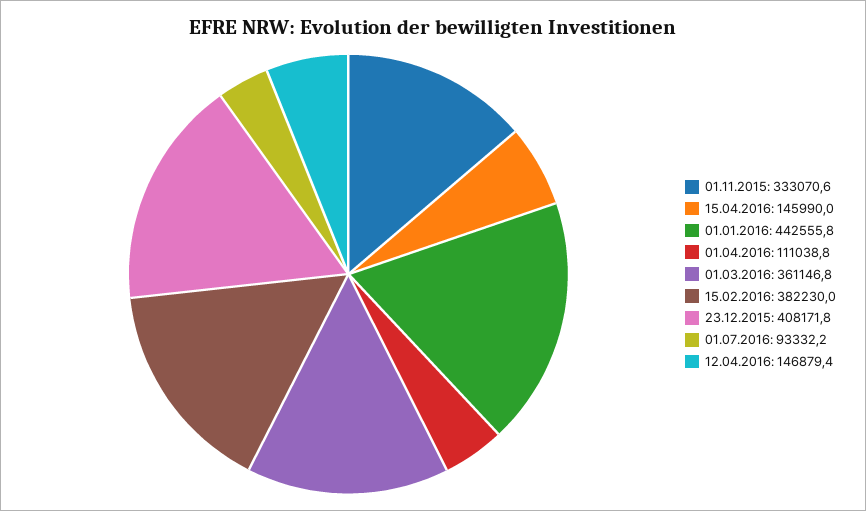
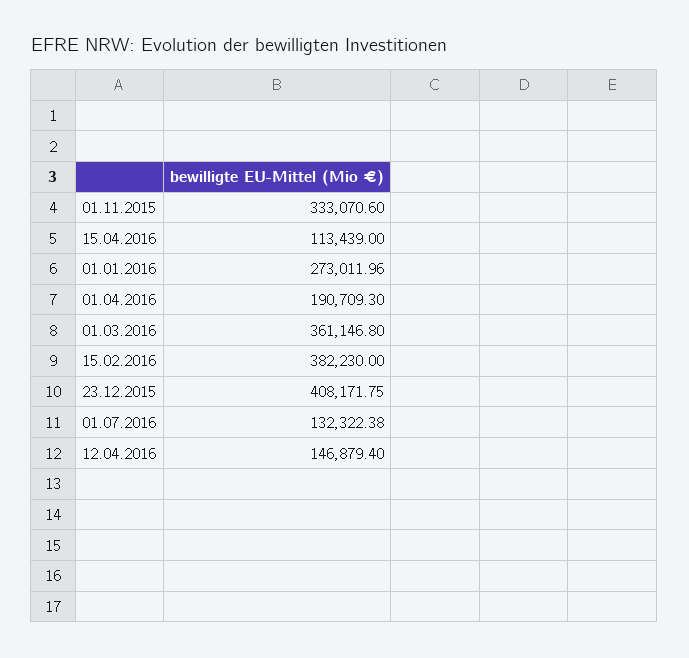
15.04.2016: 145990 -> 113439
01.01.2016: 442555.8 -> 273011.96
01.04.2016: 111038.8 -> 190709.3
01.07.2016: 93332.2 -> 132322.38

